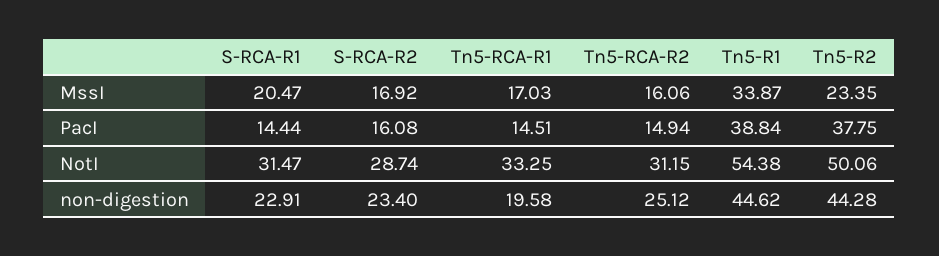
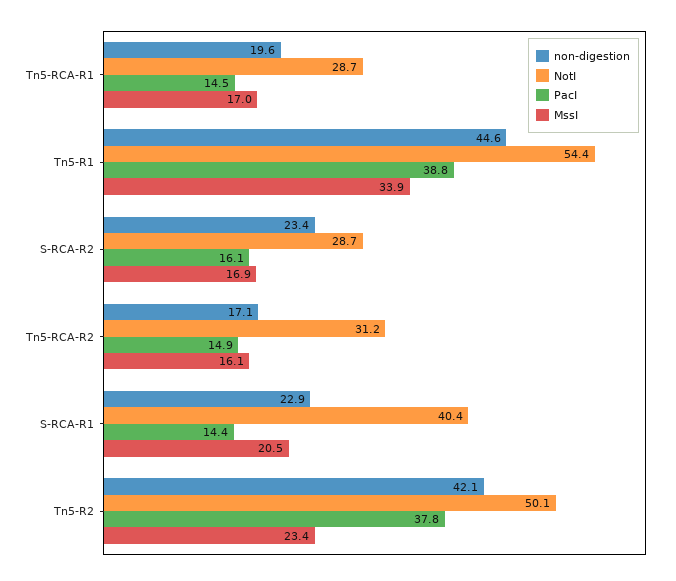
NotI, S-RCA-R1: 31.47 -> 40.4
NotI, Tn5-RCA-R1: 33.25 -> 28.7
non-digestion, Tn5-RCA-R2: 25.12 -> 17.1
non-digestion, Tn5-R2: 44.28 -> 42.1

